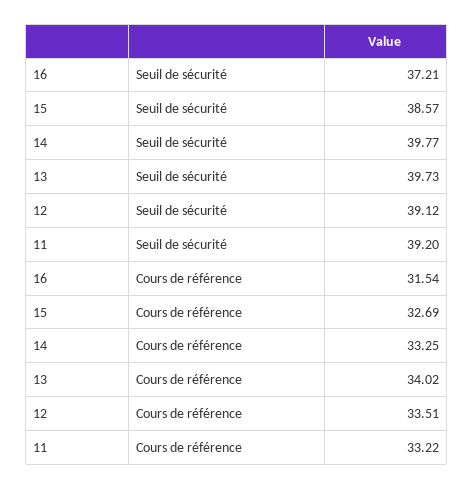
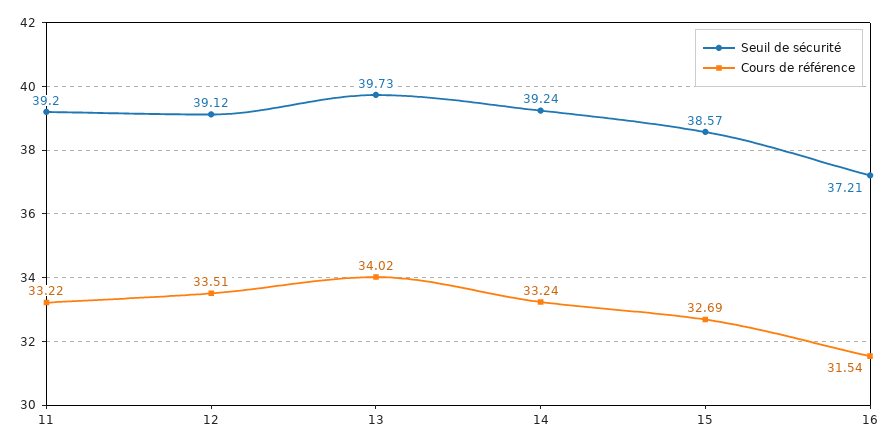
Seuil de sécurité, 14: 39.77 -> 39.24
Cours de référence, 14: 33.25 -> 33.24

